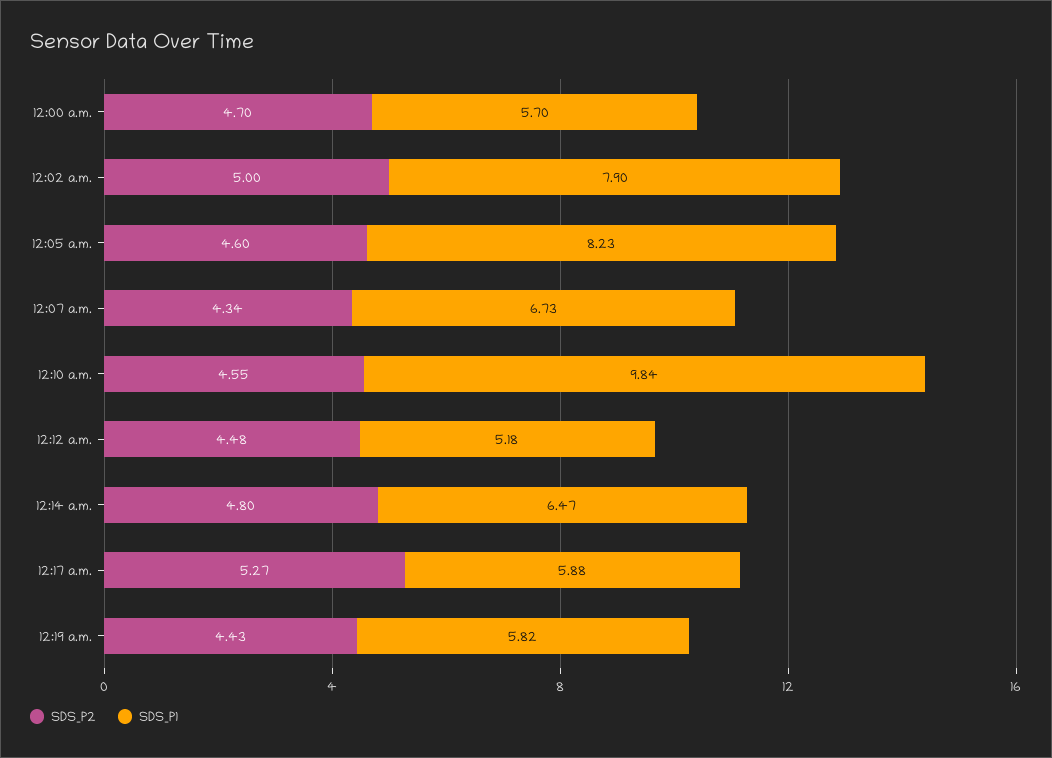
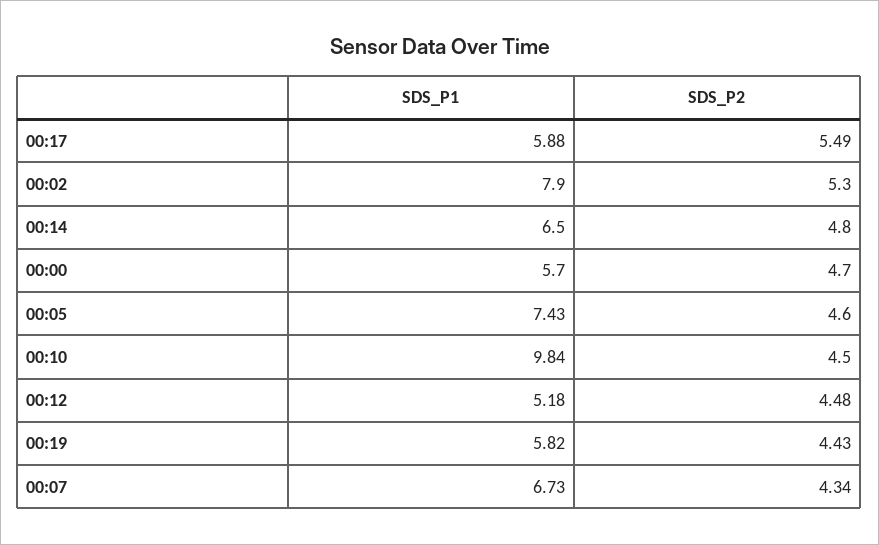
SDS_P2, 12:02 a.m.: 5 -> 5.3
SDS_P1, 12:05 a.m.: 8.23 -> 7.43
SDS_P2, 12:10 a.m.: 4.55 -> 4.5
SDS_P1, 12:14 a.m.: 6.47 -> 6.5
SDS_P2, 12:17 a.m.: 5.27 -> 5.49

